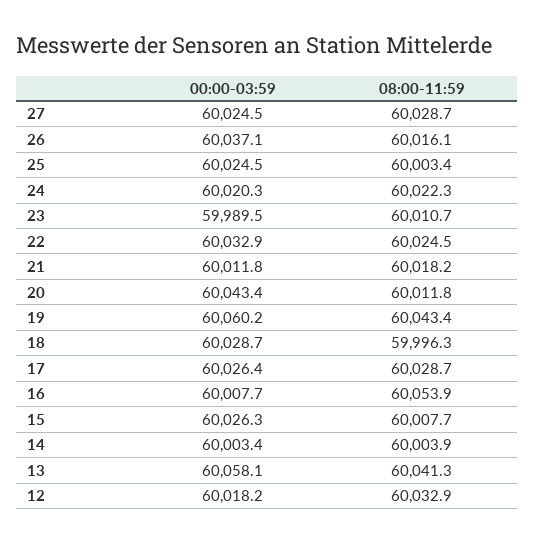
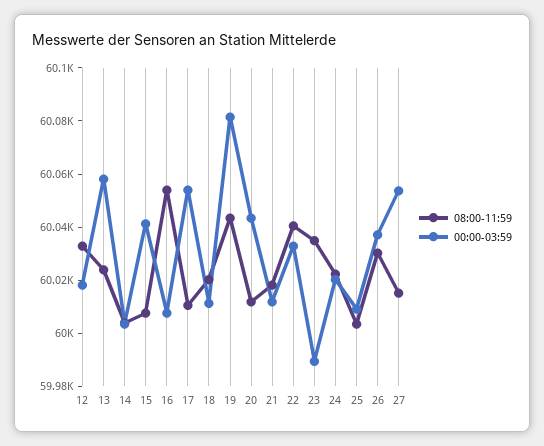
00:00-03:59, 27: 60024.5 -> 60055
08:00-11:59, 27: 60028.7 -> 60015
08:00-11:59, 26: 60016.1 -> 60030
00:00-03:59, 25: 60024.5 -> 60010
08:00-11:59, 23: 60010.7 -> 60035
08:00-11:59, 22: 60024.5 -> 60040
00:00-03:59, 19: 60060.2 -> 60080
00:00-03:59, 18: 60028.7 -> 60010
08:00-11:59, 18: 59996.3 -> 60020
00:00-03:59, 17: 60026.4 -> 60055
08:00-11:59, 17: 60028.7 -> 60010
00:00-03:59, 15: 60026.3 -> 60040
08:00-11:59, 13: 60041.3 -> 60025

